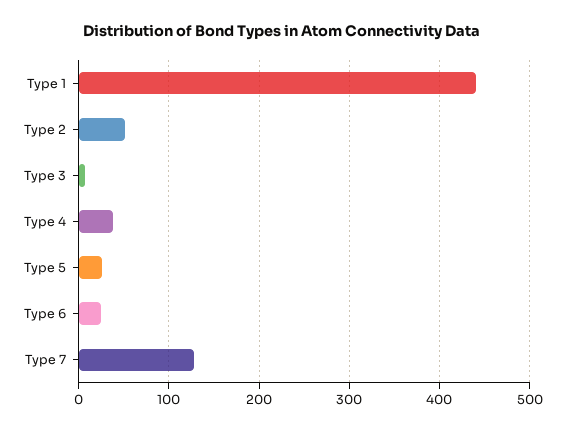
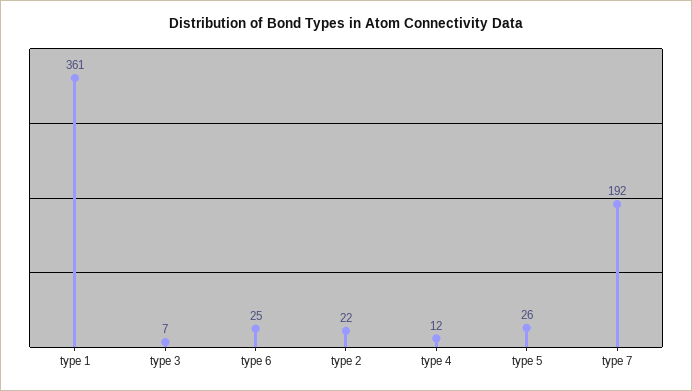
Type 1: 440 -> 361
Type 2: 50 -> 22
Type 4: 40 -> 12
Type 7: 130 -> 192

